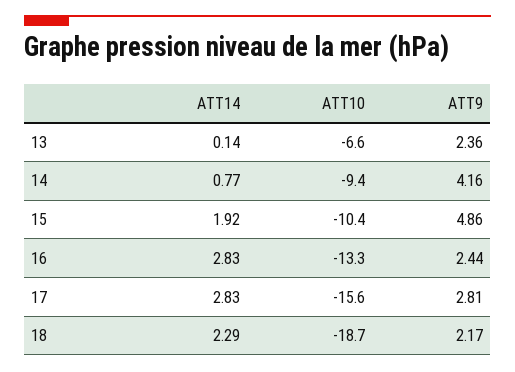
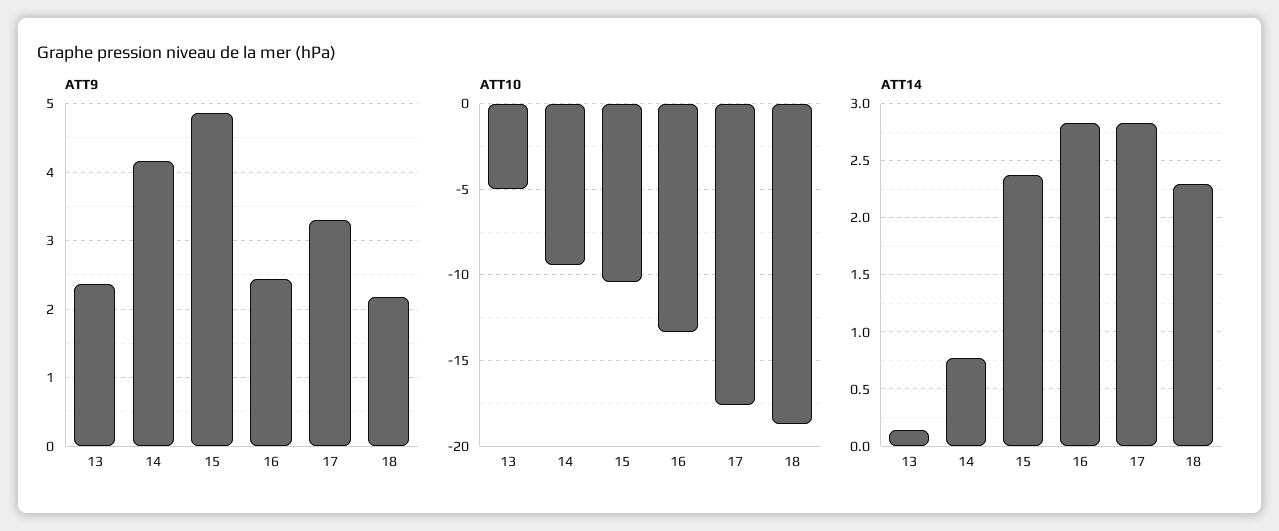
ATT10, 13: -6.6 -> -5
ATT14, 15: 1.92 -> 2.4
ATT10, 17: -15.6 -> -17.5
ATT9, 17: 2.81 -> 3.3

